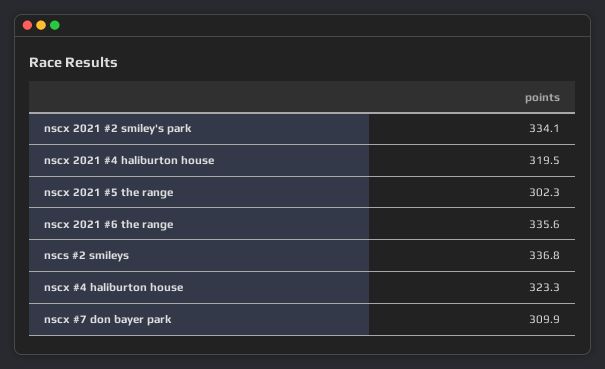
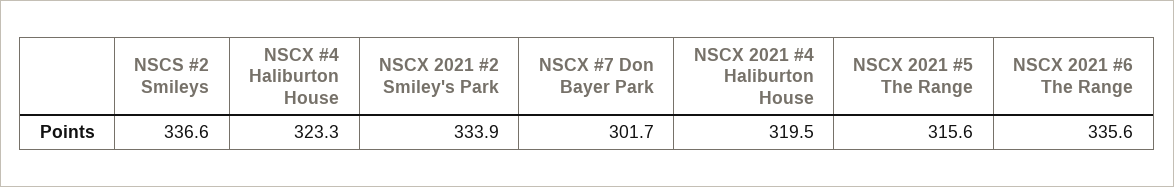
nscx 2021 #2 smiley's park: 334.1 -> 333.9
nscx 2021 #5 the range: 302.3 -> 315.6
nscs #2 smileys: 336.8 -> 336.6
nscx #7 don bayer park: 309.9 -> 301.7

